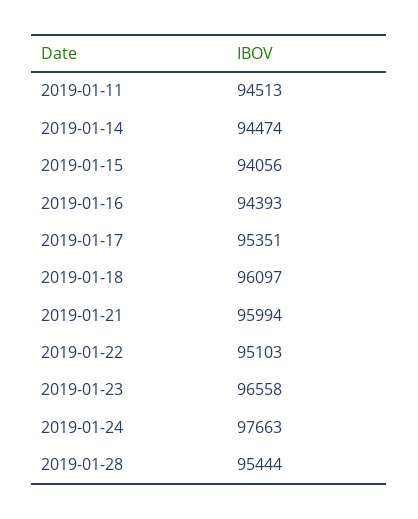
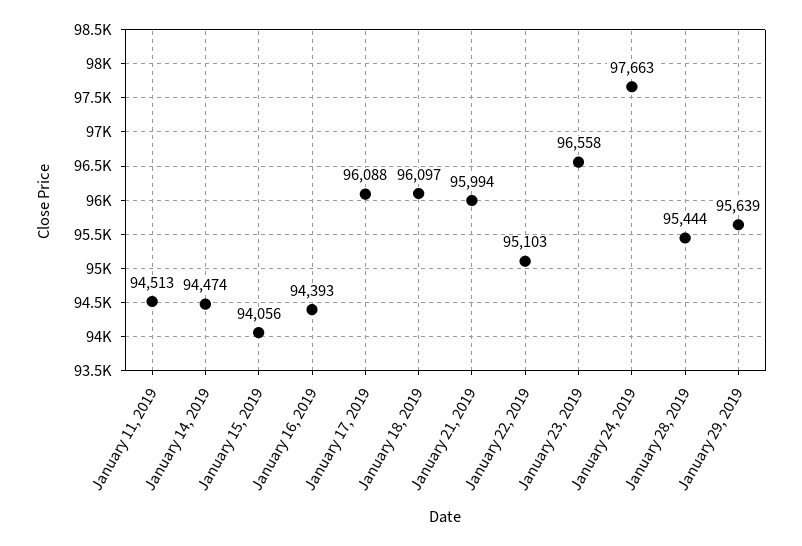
2019-01-17: 95351 -> 96088
January 29, 2019: none -> 95639

